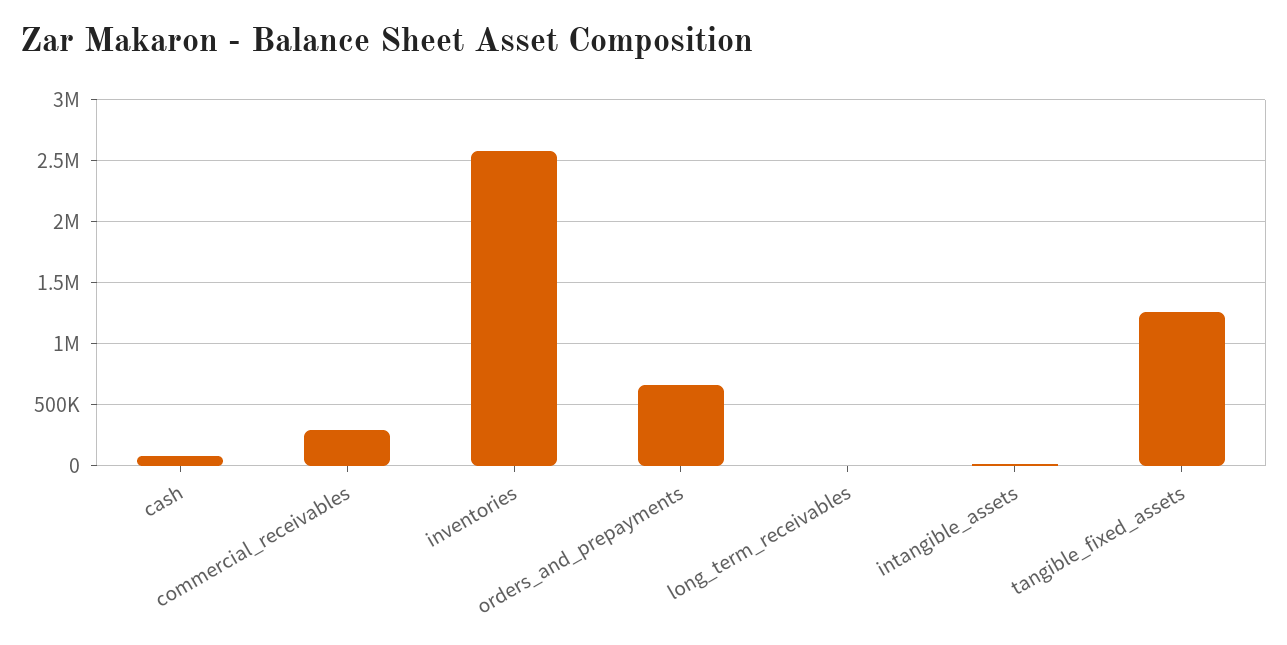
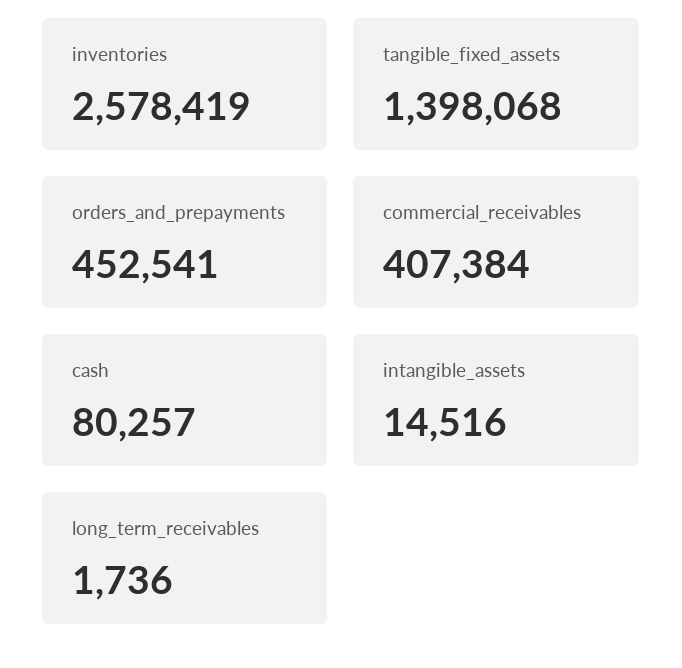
commercial_receivables: 300000 -> 407384
orders_and_prepayments: 650000 -> 452541
tangible_fixed_assets: 1250000 -> 1398068

